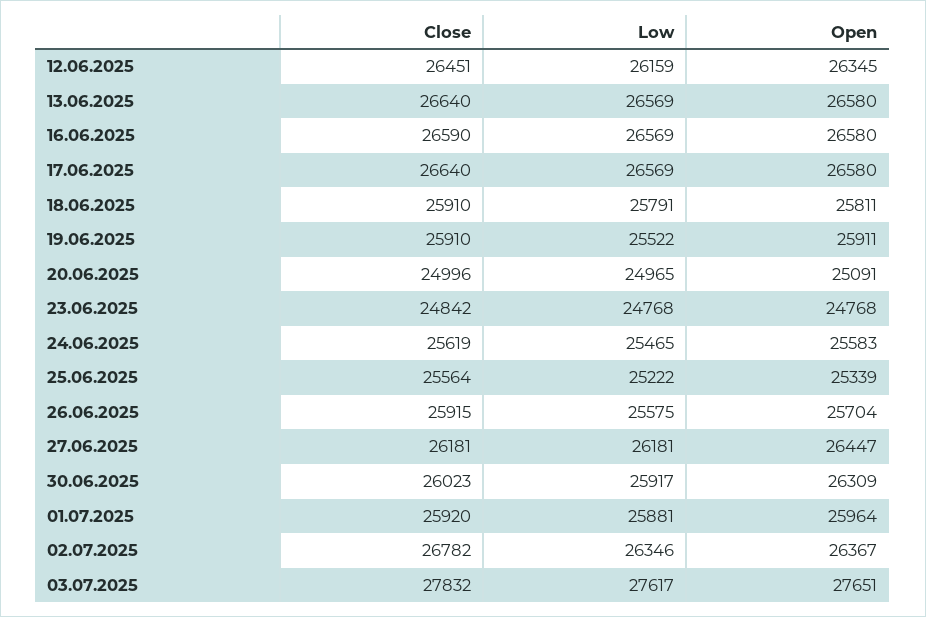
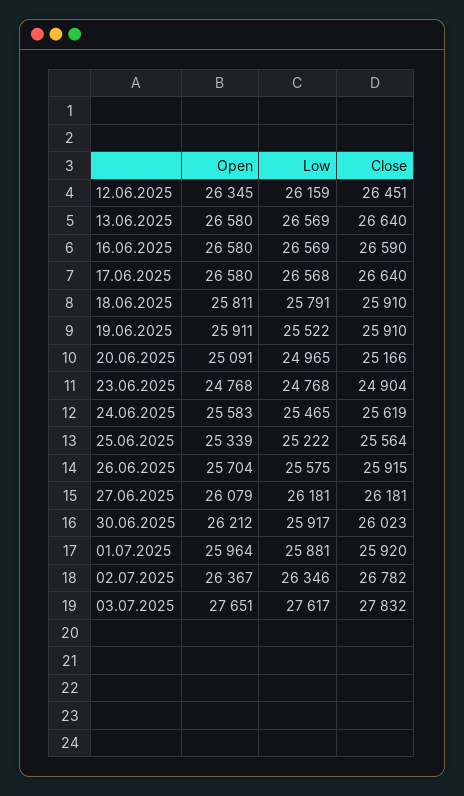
Low, 17.06.2025: 26569 -> 26568
Close, 20.06.2025: 24996 -> 25166
Close, 23.06.2025: 24842 -> 24904
Open, 27.06.2025: 26447 -> 26079
Open, 30.06.2025: 26309 -> 26212

